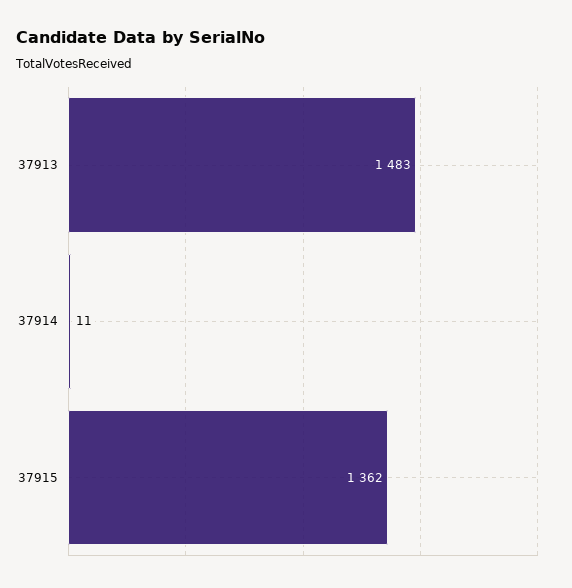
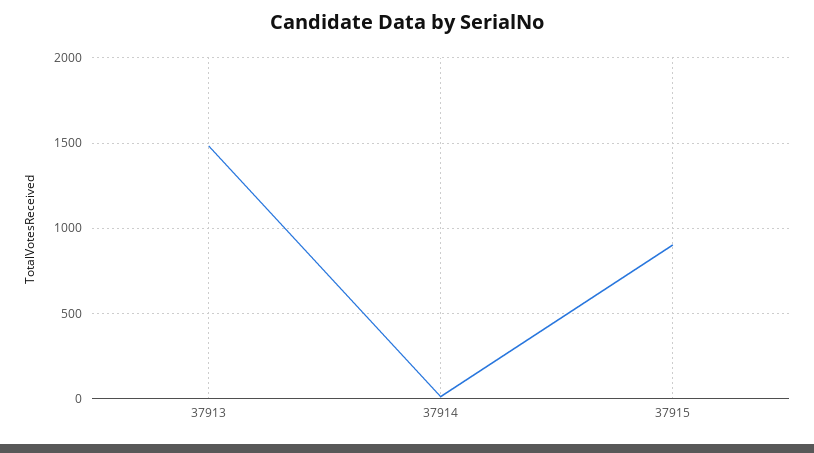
37915: 1362 -> 900

